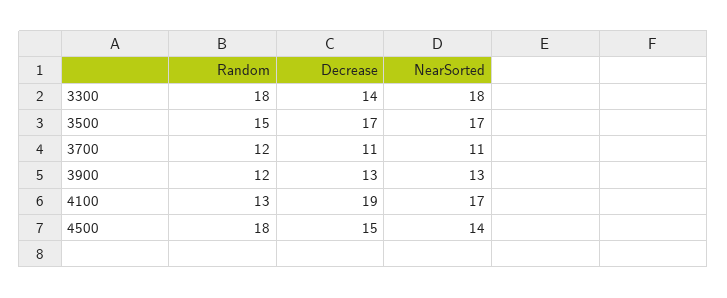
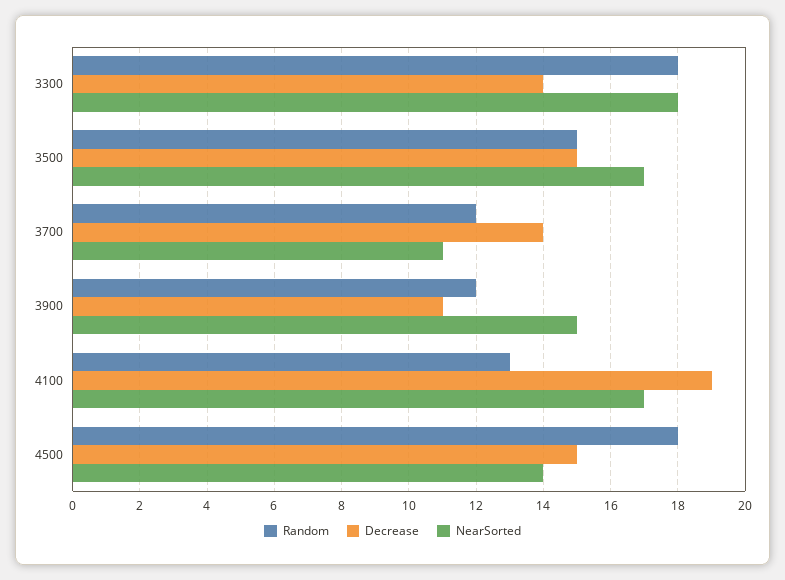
Decrease, 3500: 17 -> 15
Decrease, 3700: 11 -> 14
Decrease, 3900: 13 -> 11
NearSorted, 3900: 13 -> 15

